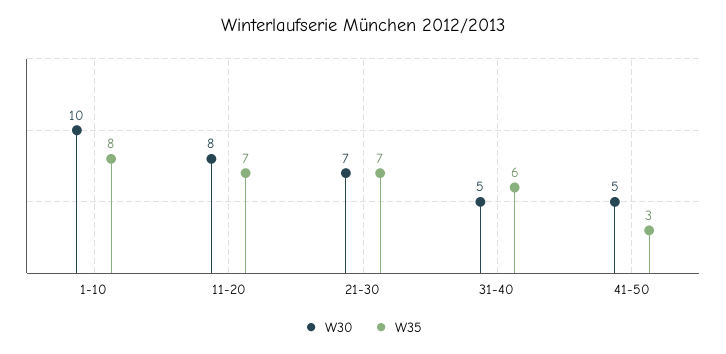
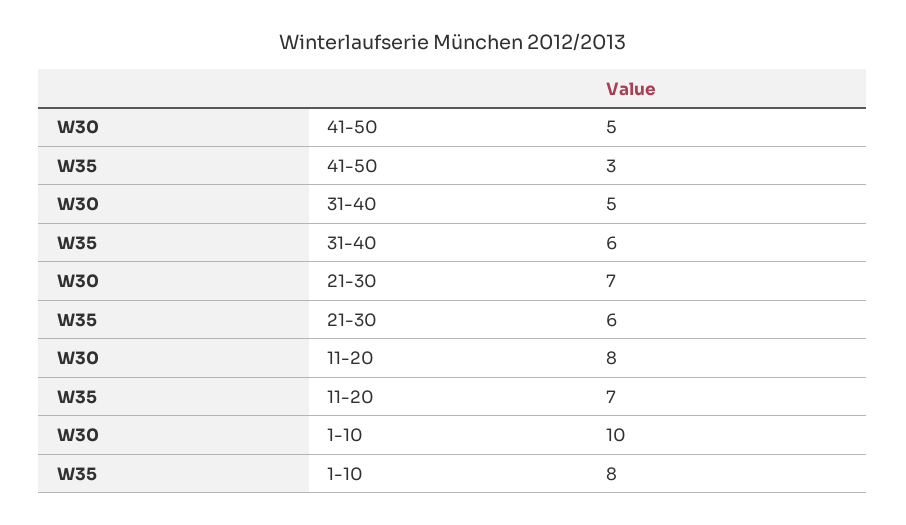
W35, 21-30: 7 -> 6

